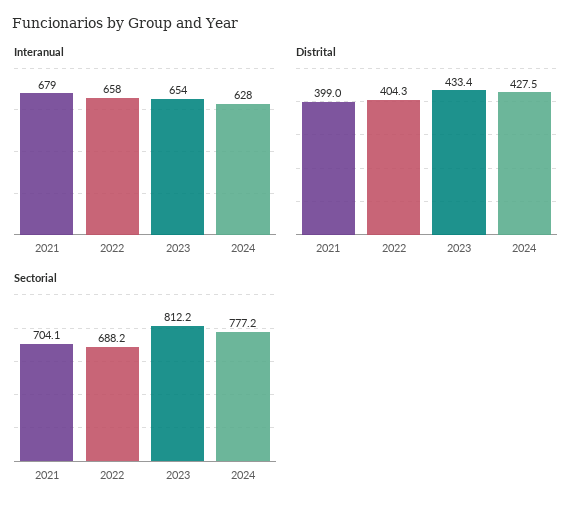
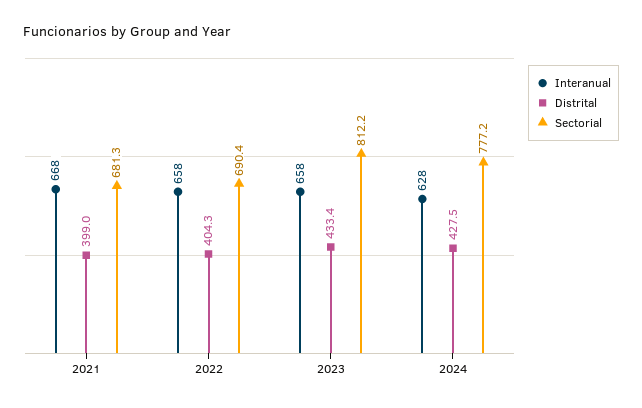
Interanual, 2021: 679 -> 668
Interanual, 2023: 654 -> 658
Sectorial, 2021: 704.1 -> 681.3
Sectorial, 2022: 688.2 -> 690.4

